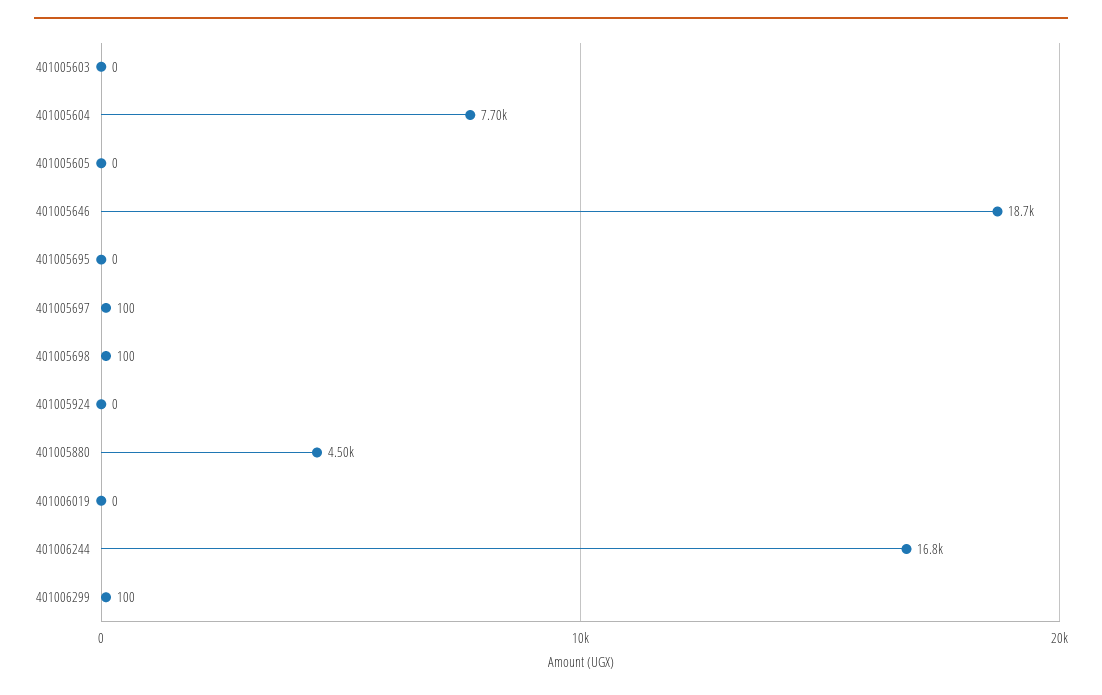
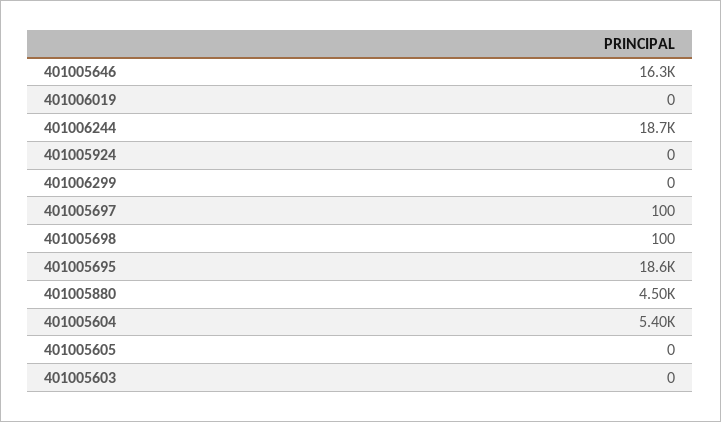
401005604: 7700 -> 5400
401005646: 18700 -> 16300
401005695: 0 -> 18600
401006244: 16800 -> 18700
401006299: 100 -> 0

